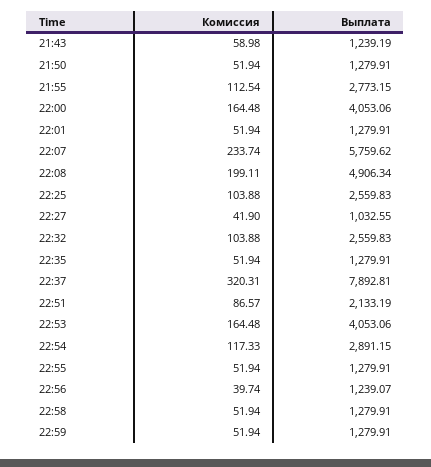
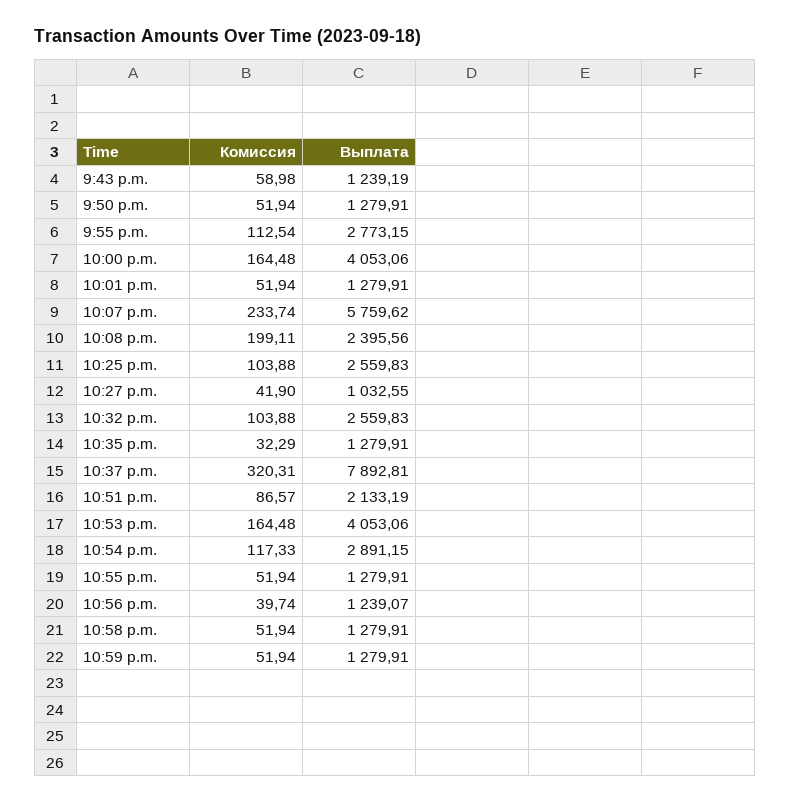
Выплата, 22:08: 4906.34 -> 2395.56
Комиссия, 22:35: 51.94 -> 32.29

